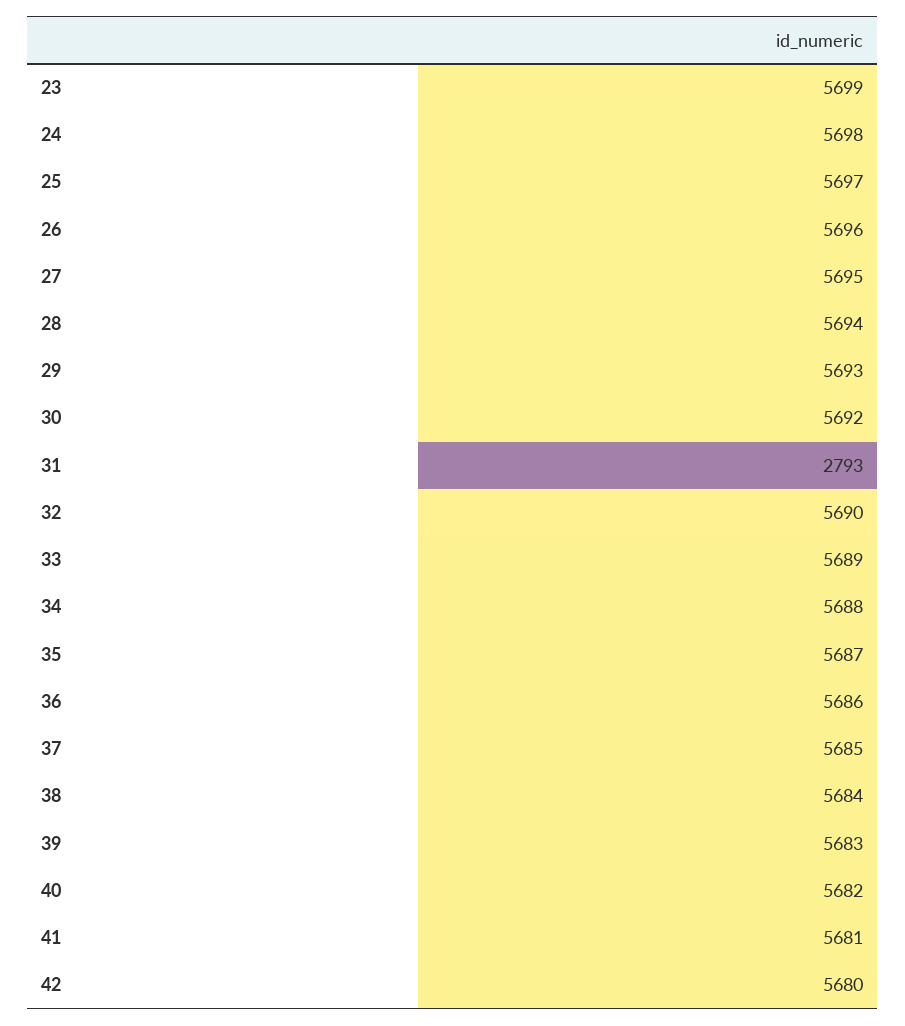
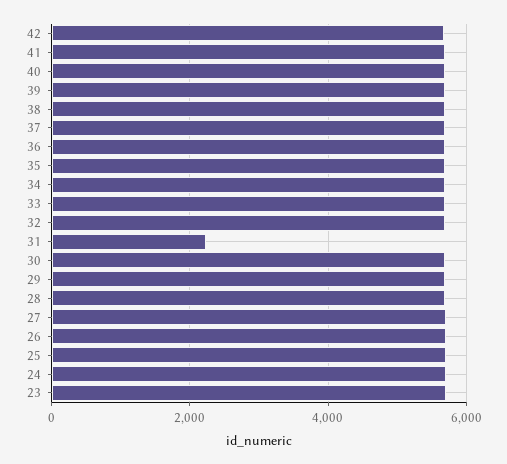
31: 2793 -> 2200

